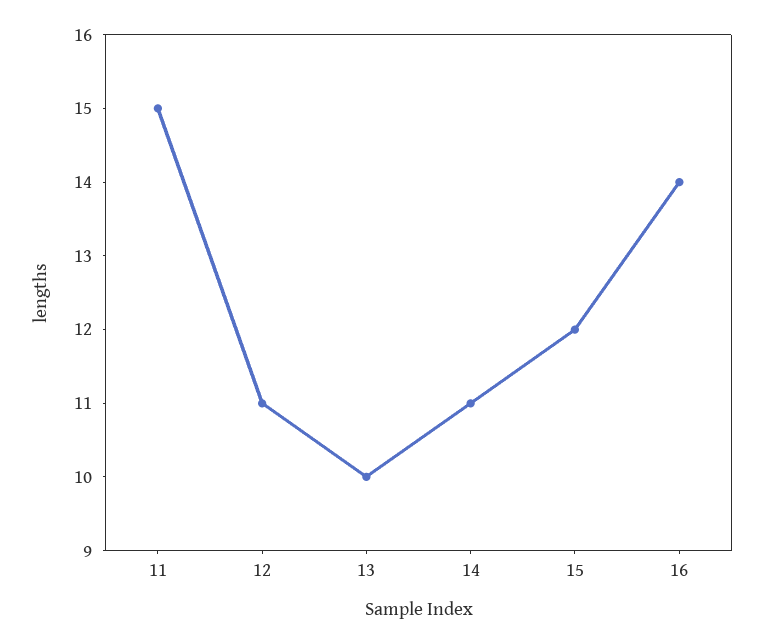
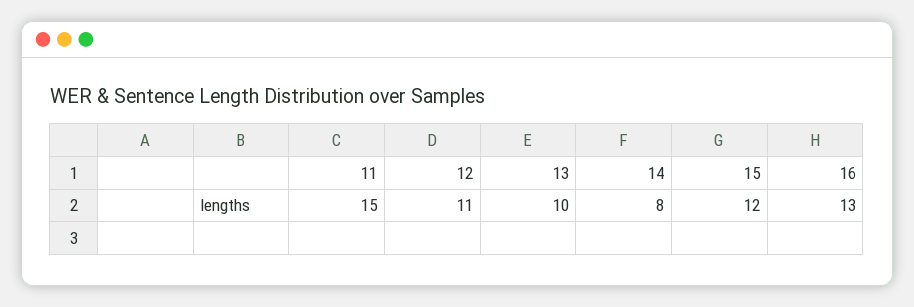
14: 11 -> 8
16: 14 -> 13

